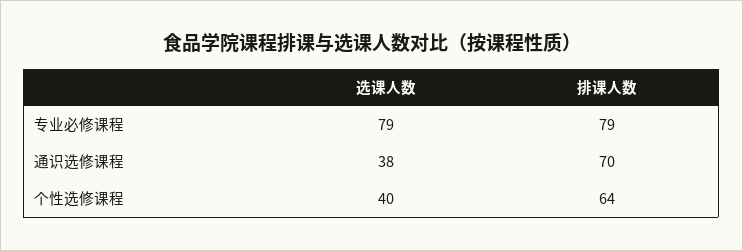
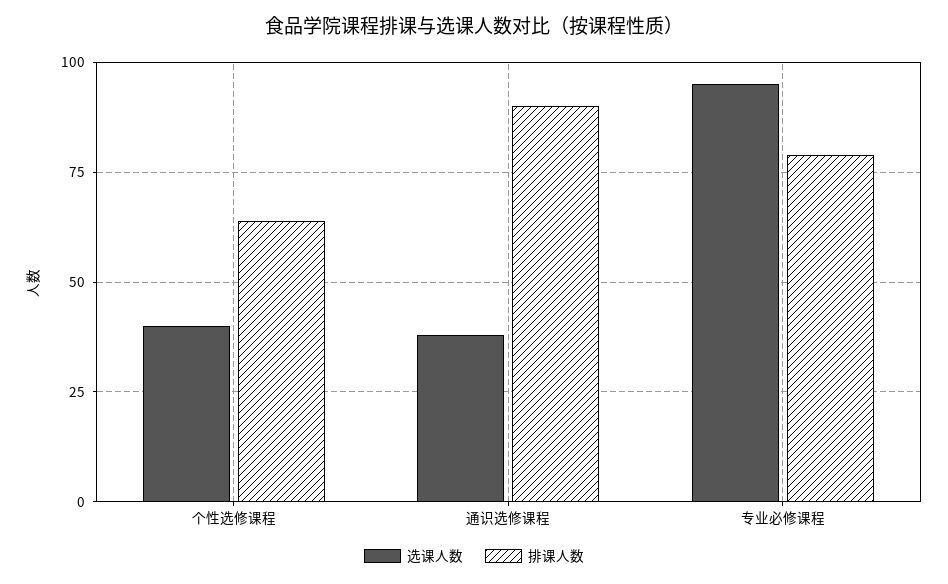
选课人数, 专业必修课程: 79 -> 95
排课人数, 通识选修课程: 70 -> 90

